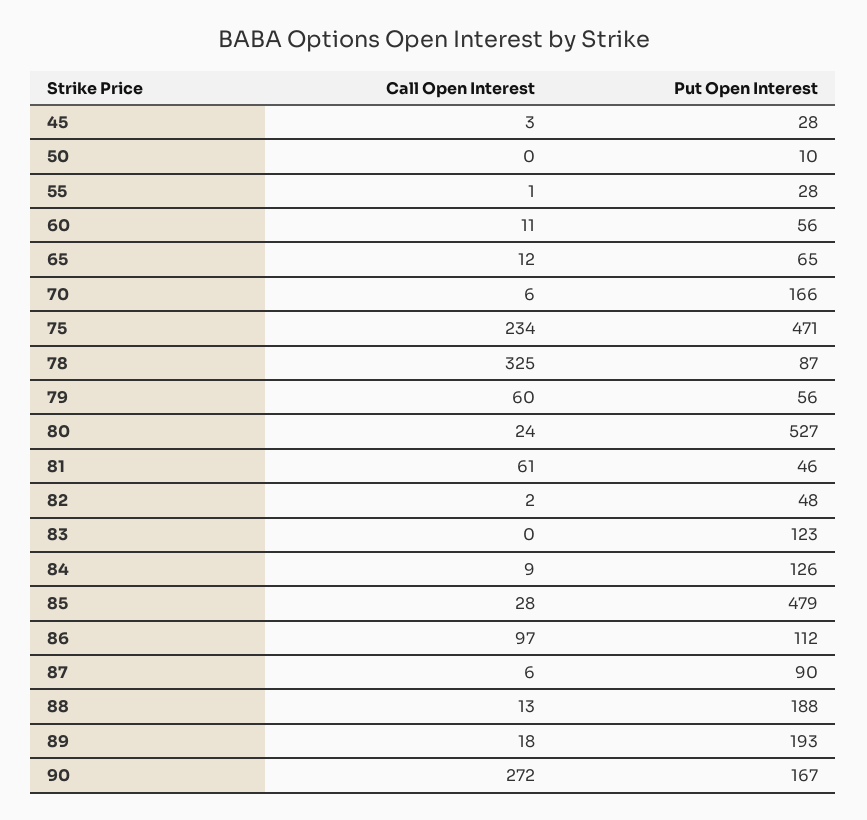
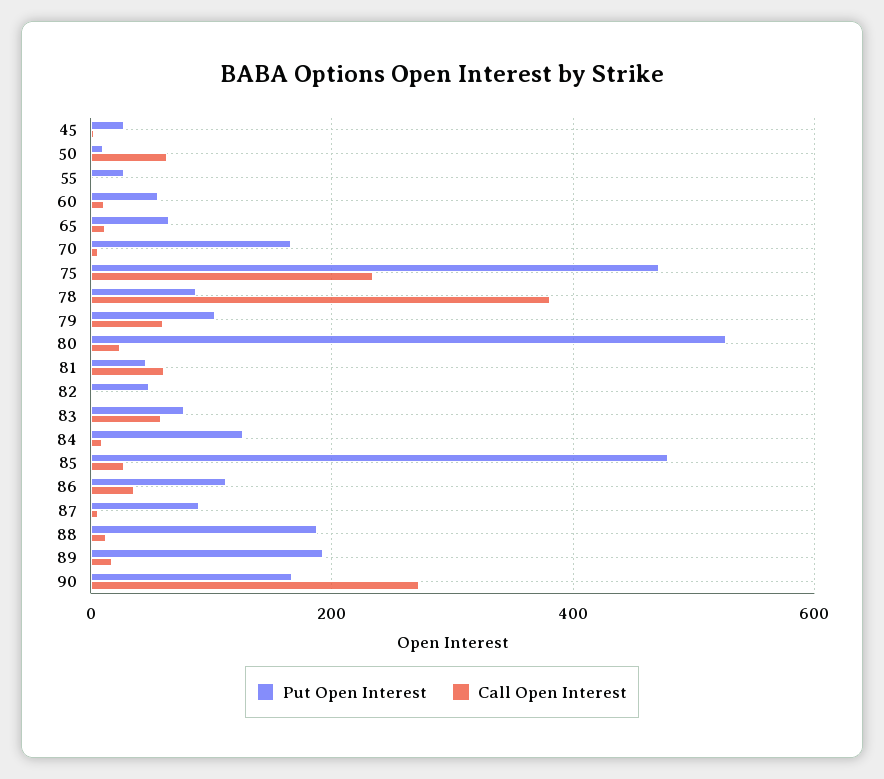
Call Open Interest, 50: 0 -> 60
Call Open Interest, 78: 325 -> 380
Put Open Interest, 79: 56 -> 100
Call Open Interest, 83: 0 -> 60
Put Open Interest, 83: 123 -> 80
Call Open Interest, 86: 97 -> 40

